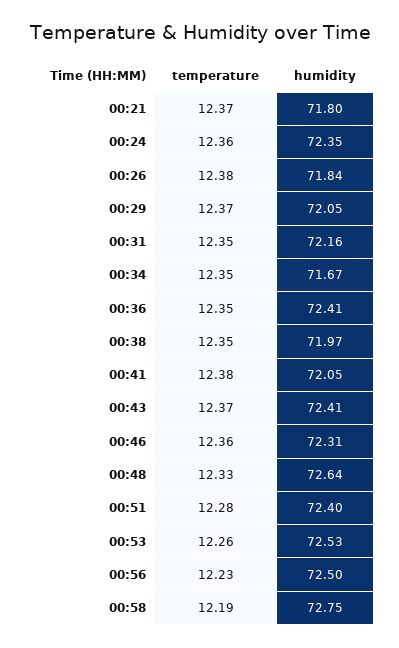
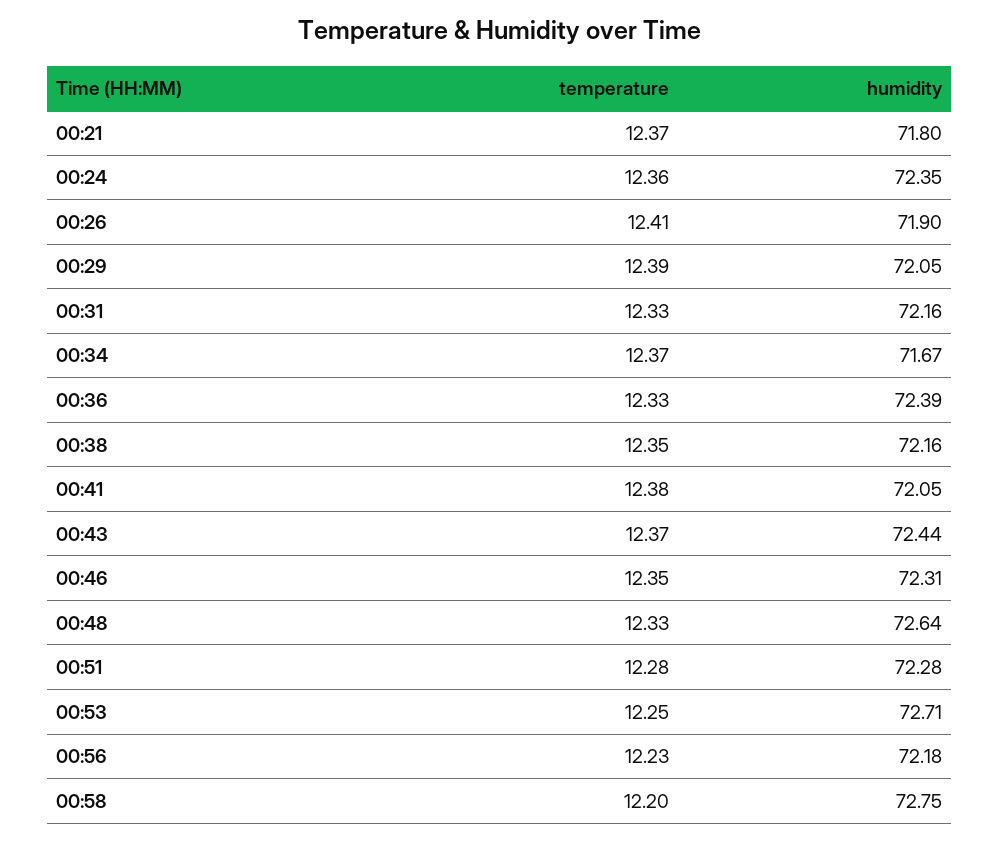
temperature, 00:26: 12.38 -> 12.41
humidity, 00:26: 71.84 -> 71.9
temperature, 00:29: 12.37 -> 12.39
temperature, 00:31: 12.35 -> 12.33
temperature, 00:34: 12.35 -> 12.37
temperature, 00:36: 12.35 -> 12.33
humidity, 00:36: 72.41 -> 72.39
humidity, 00:38: 71.97 -> 72.16
humidity, 00:43: 72.41 -> 72.44
temperature, 00:46: 12.36 -> 12.35
humidity, 00:51: 72.4 -> 72.28
temperature, 00:53: 12.26 -> 12.25
humidity, 00:53: 72.53 -> 72.71
humidity, 00:56: 72.5 -> 72.18
temperature, 00:58: 12.19 -> 12.2

